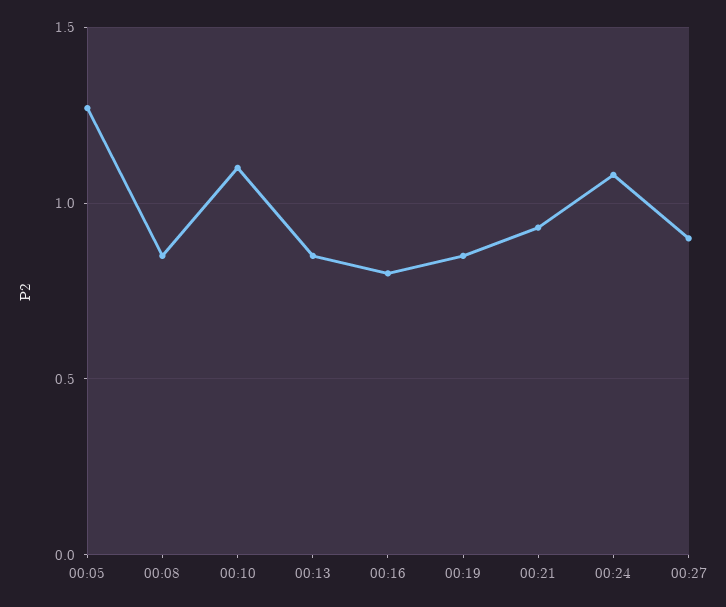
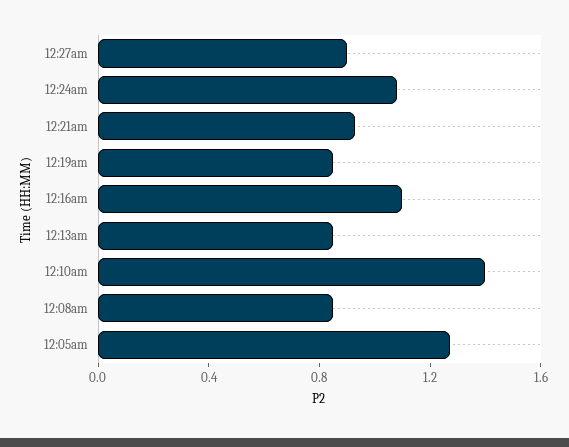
00:10: 1.1 -> 1.4
00:16: 0.8 -> 1.1

